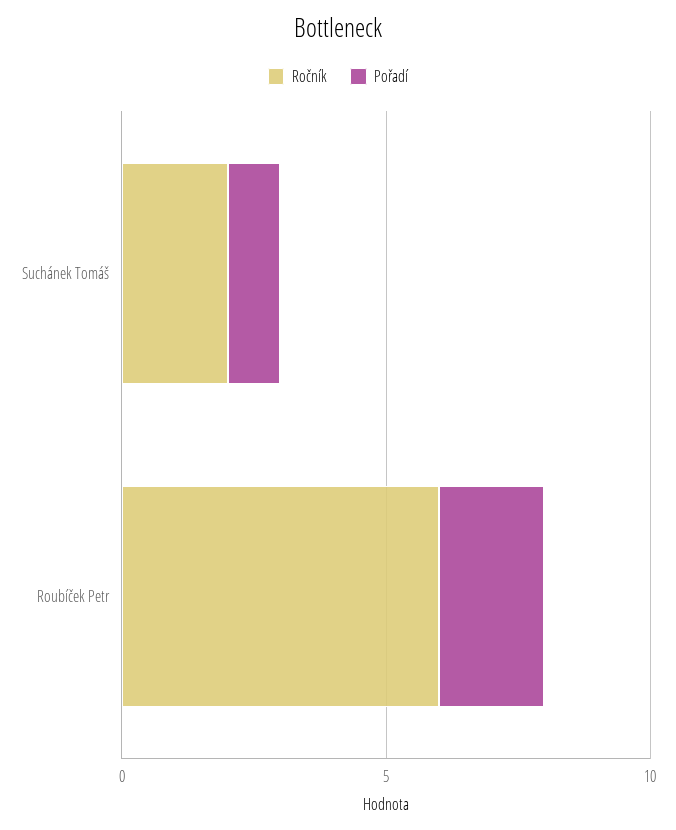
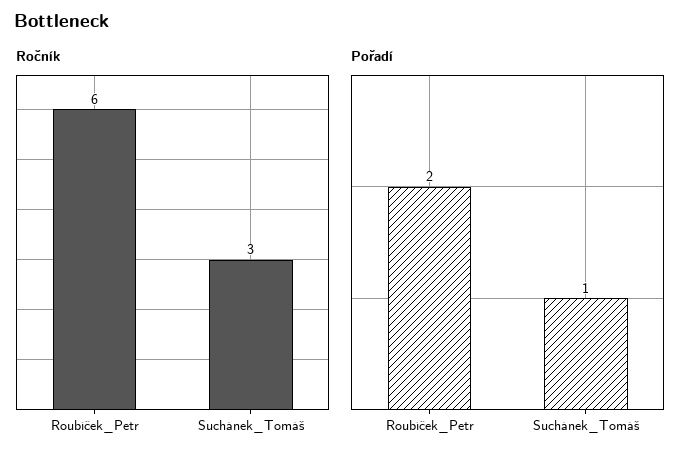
Ročník, Suchánek Tomáš: 2 -> 3

